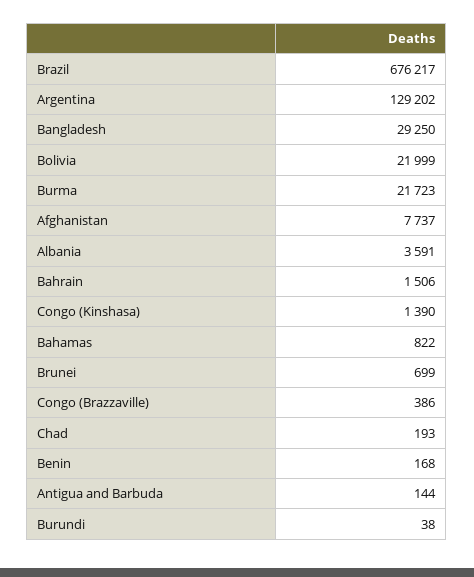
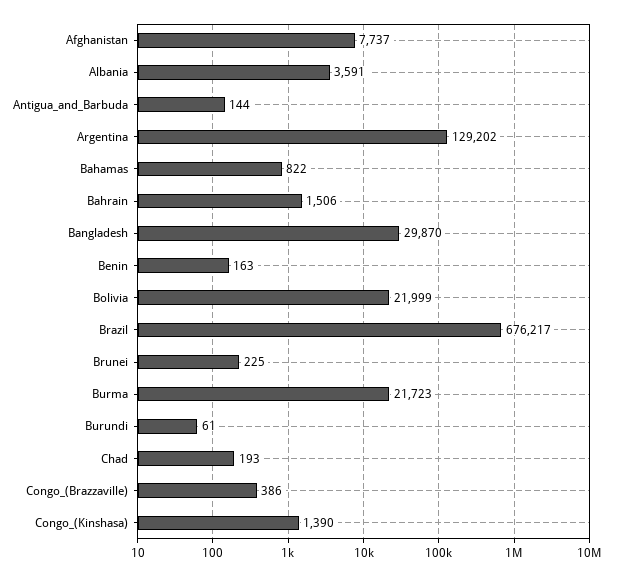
Bangladesh: 29250 -> 29870
Brunei: 699 -> 225
Benin: 168 -> 163
Burundi: 38 -> 61

